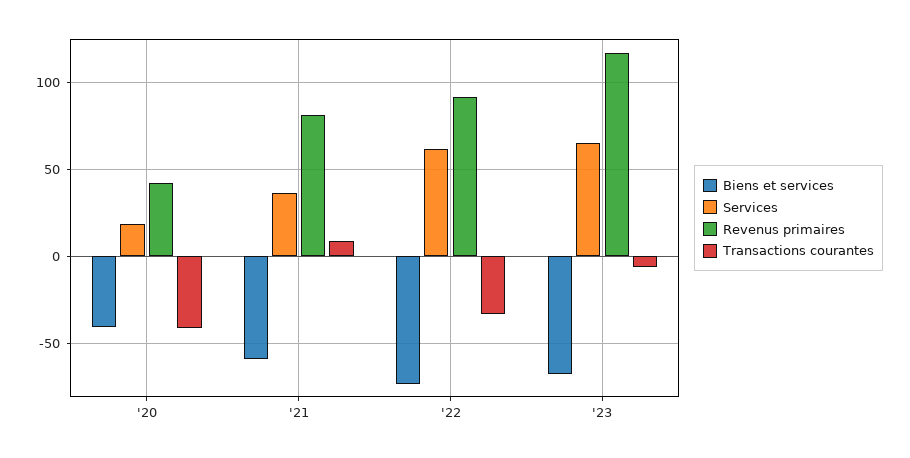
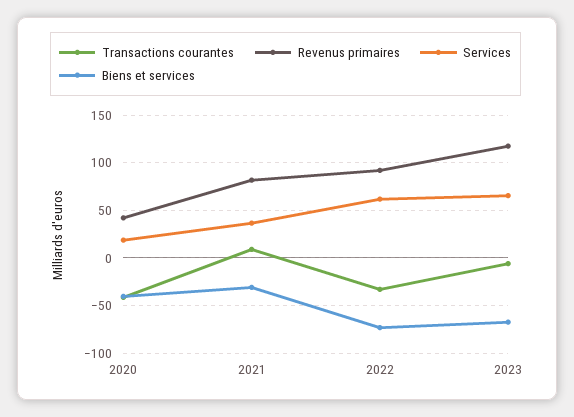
Biens et services, '21: -60 -> -30

